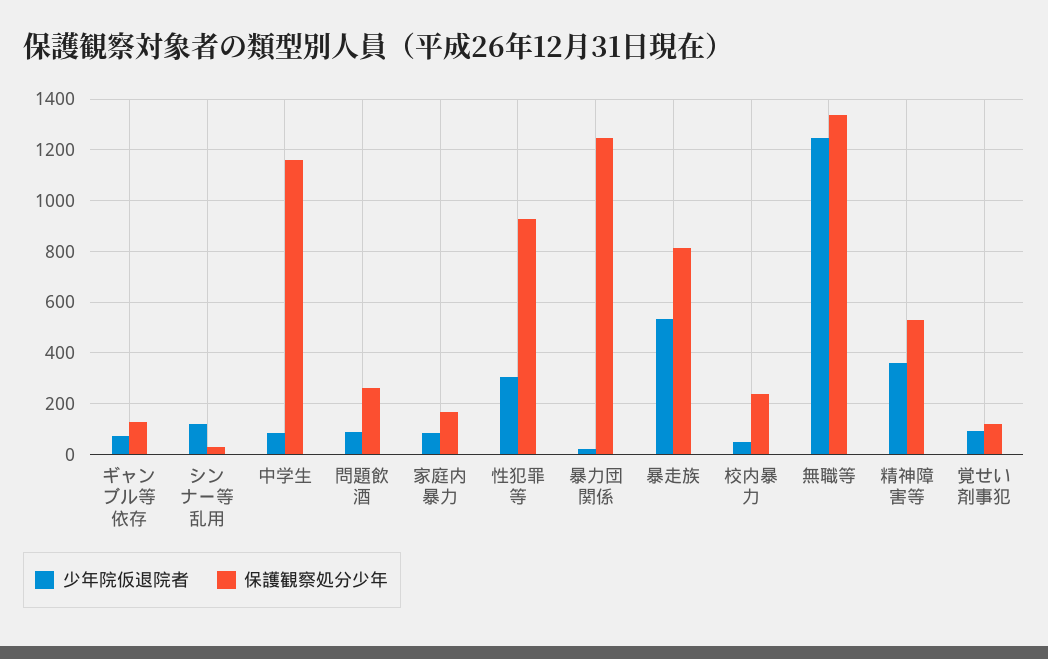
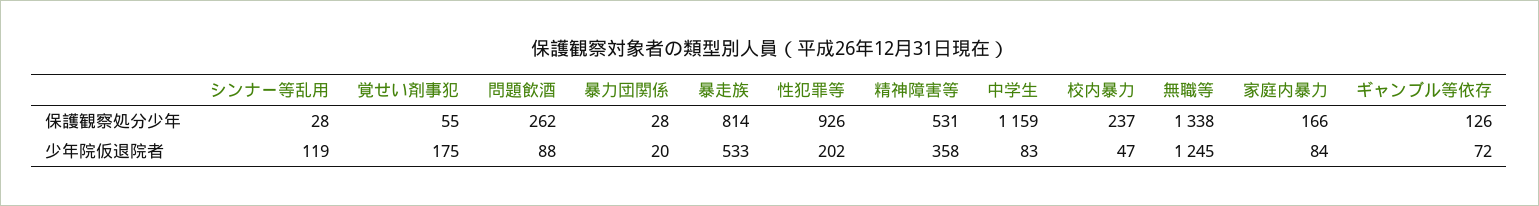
少年院仮退院者, 性犯罪等: 300 -> 202
保護観察処分少年, 暴力団関係: 1250 -> 28
少年院仮退院者, 覚せい剤事犯: 100 -> 175
保護観察処分少年, 覚せい剤事犯: 125 -> 55

